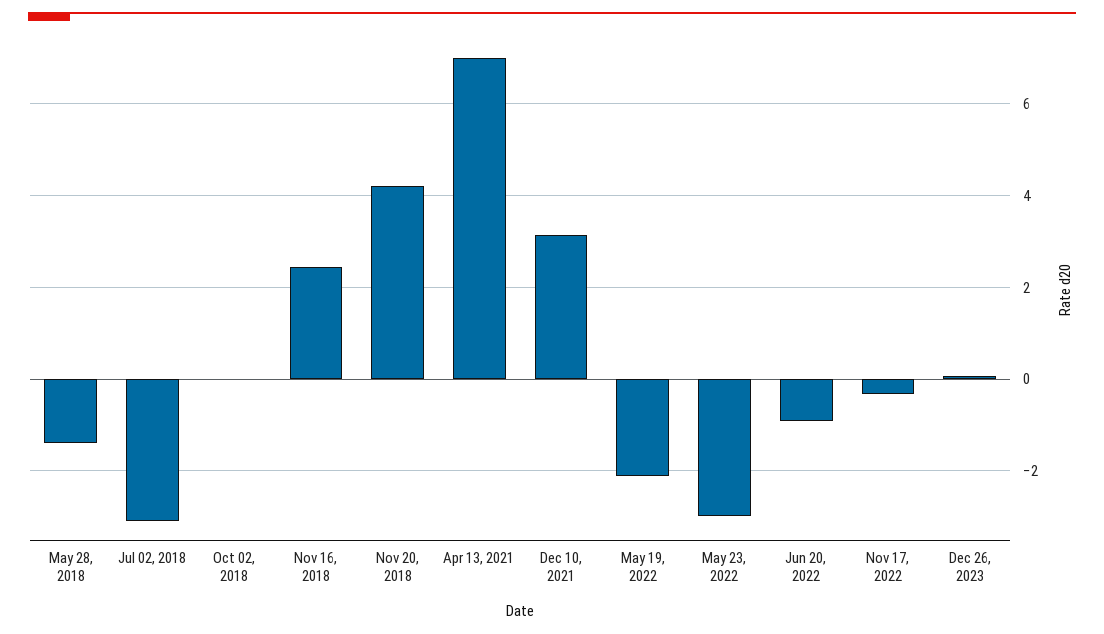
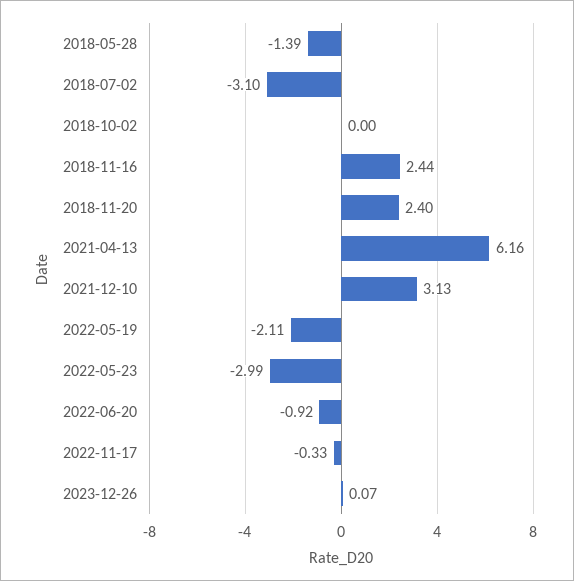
Nov 20, 2018: 4.2 -> 2.4
Apr 13, 2021: 7 -> 6.16

